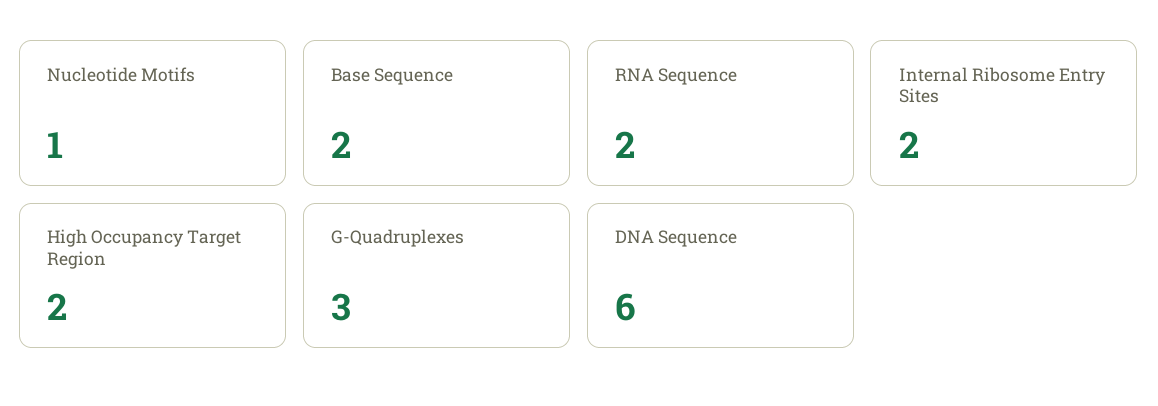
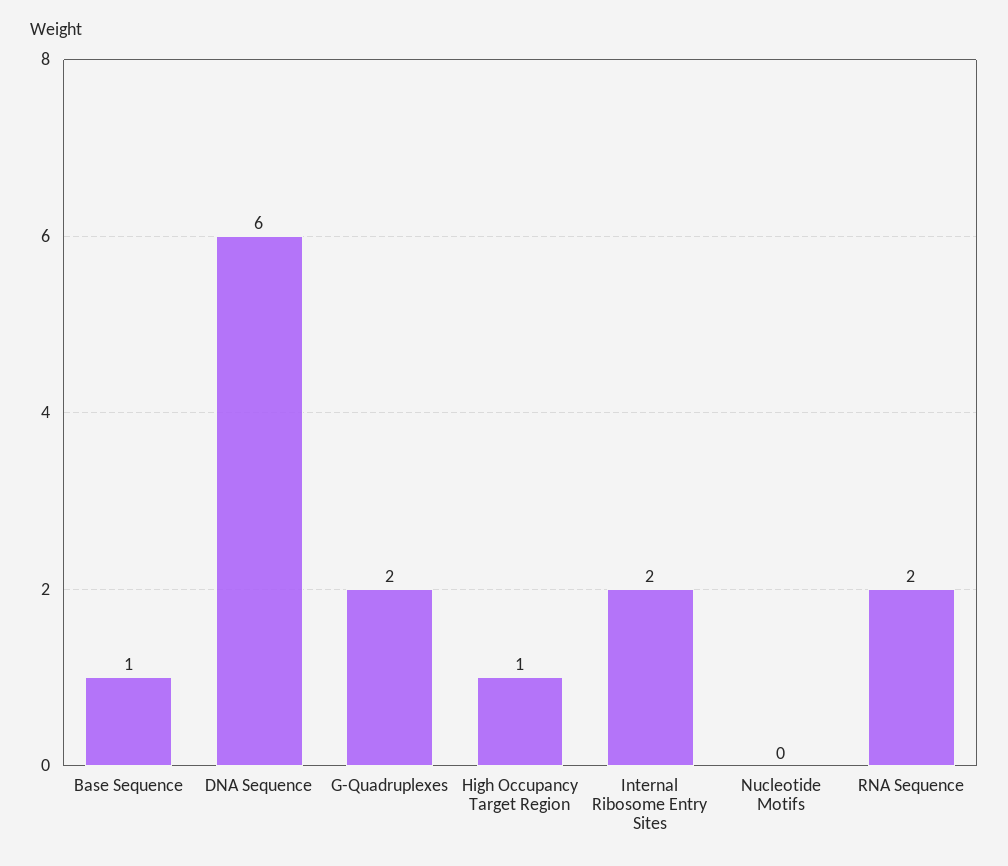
Nucleotide Motifs: 1 -> 0
Base Sequence: 2 -> 1
High Occupancy Target Region: 2 -> 1
G-Quadruplexes: 3 -> 2

